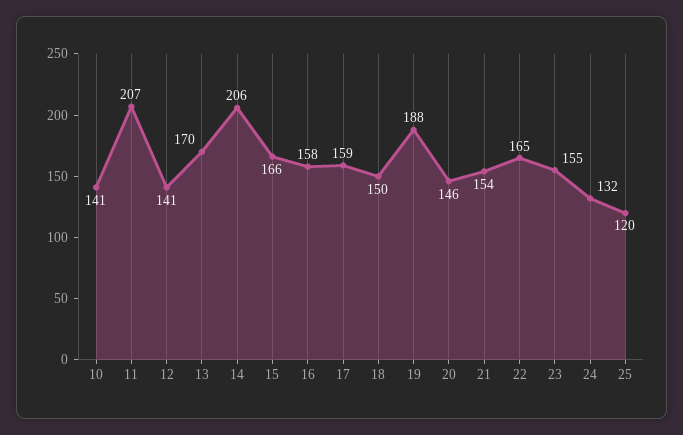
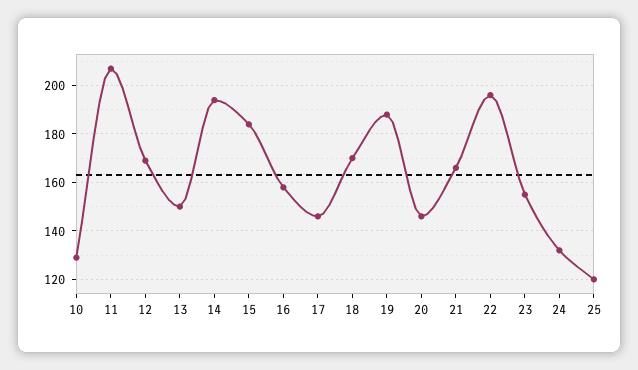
10: 141 -> 130
12: 141 -> 170
13: 170 -> 150
14: 206 -> 195
15: 166 -> 185
17: 159 -> 145
18: 150 -> 170
21: 154 -> 165
22: 165 -> 195

